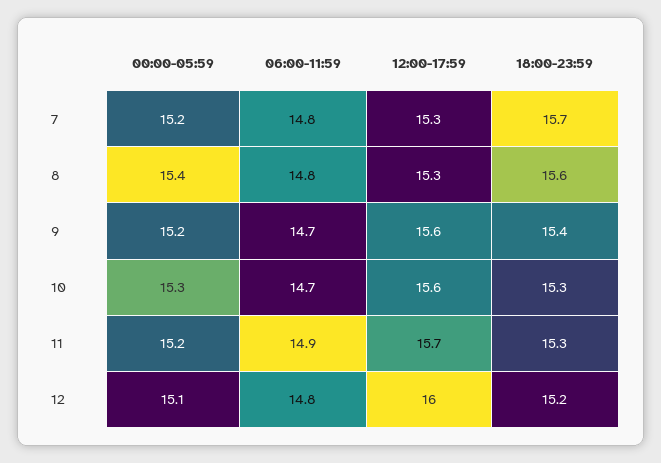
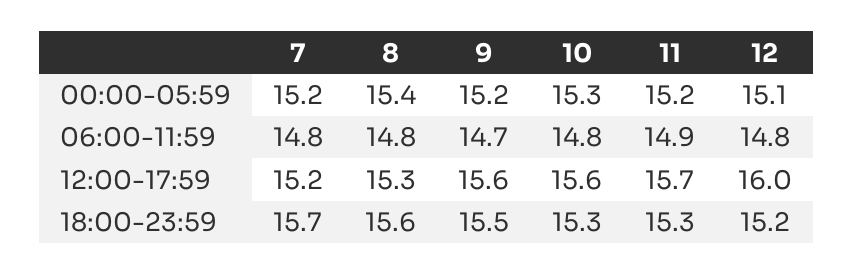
12:00-17:59, 7: 15.3 -> 15.2
18:00-23:59, 9: 15.4 -> 15.5
06:00-11:59, 10: 14.7 -> 14.8

